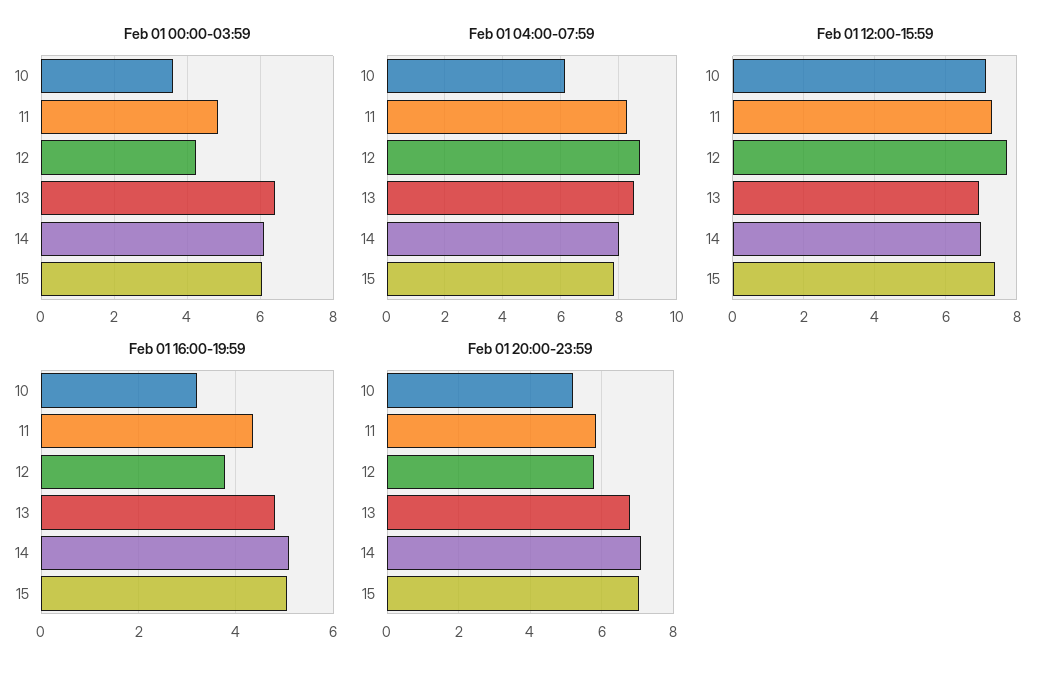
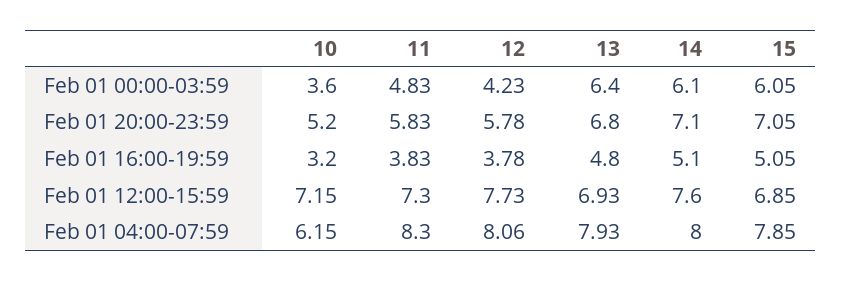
Feb 01 04:00-07:59, 12: 8.75 -> 8.06
Feb 01 04:00-07:59, 13: 8.5 -> 7.93
Feb 01 12:00-15:59, 14: 7 -> 7.6
Feb 01 12:00-15:59, 15: 7.4 -> 6.85
Feb 01 16:00-19:59, 11: 4.4 -> 3.83

